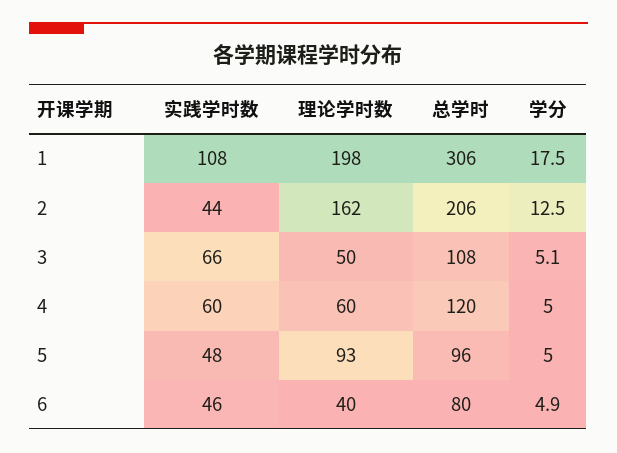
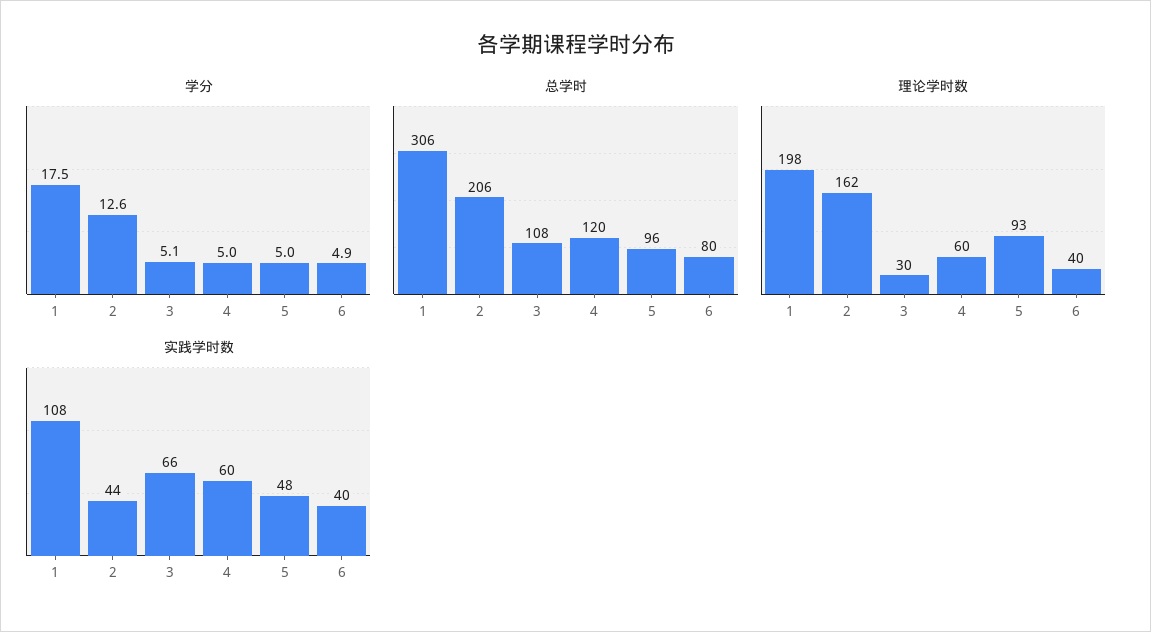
学分, 2: 12.5 -> 12.6
理论学时数, 3: 50 -> 30
实践学时数, 6: 46 -> 40

